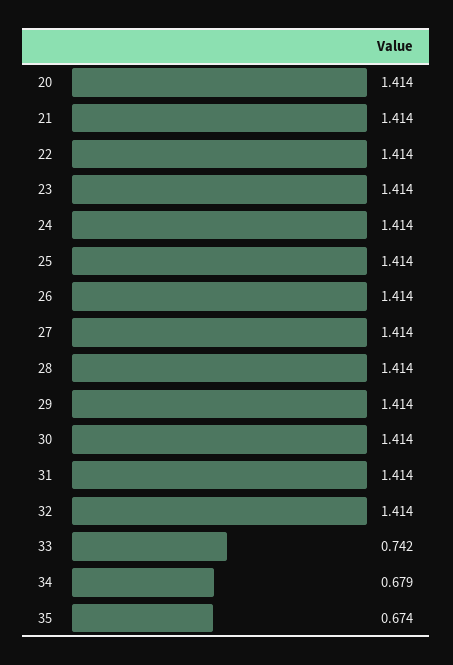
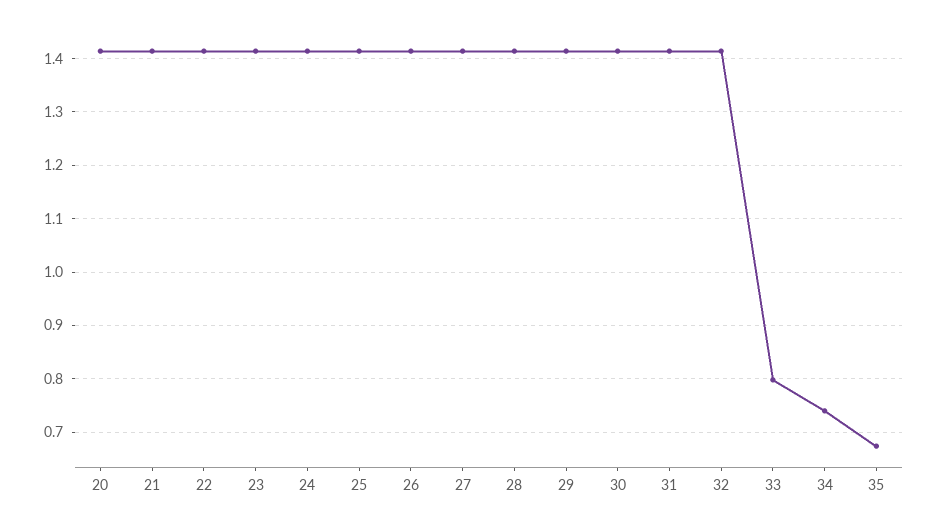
33: 0.742 -> 0.8
34: 0.679 -> 0.74

